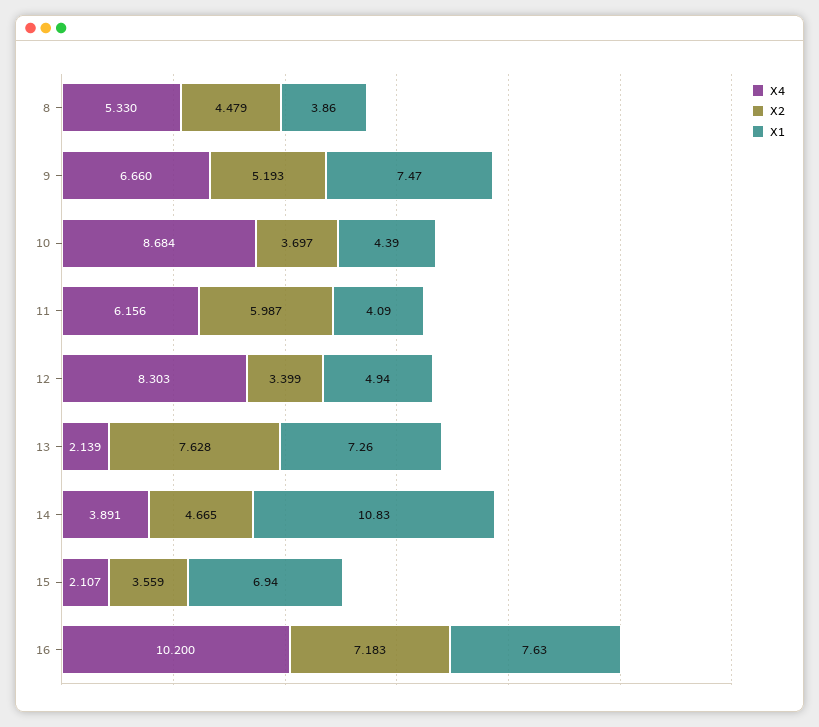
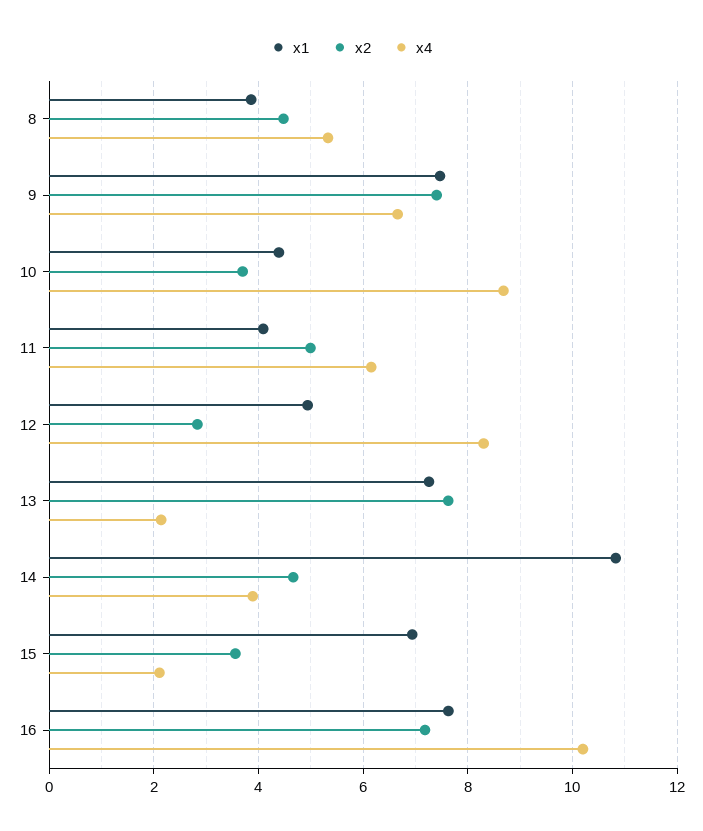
X2, 9: 5.193 -> 7.4
X2, 11: 5.987 -> 5
X2, 12: 3.399 -> 2.8

